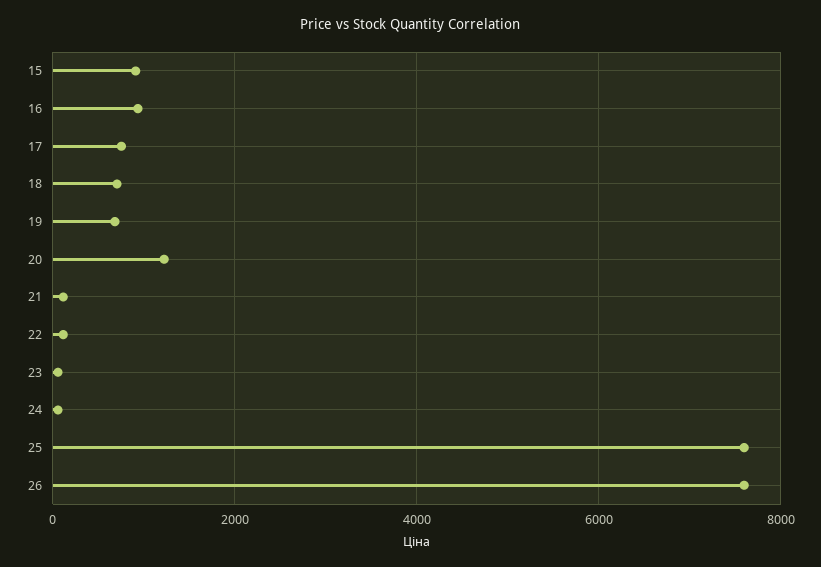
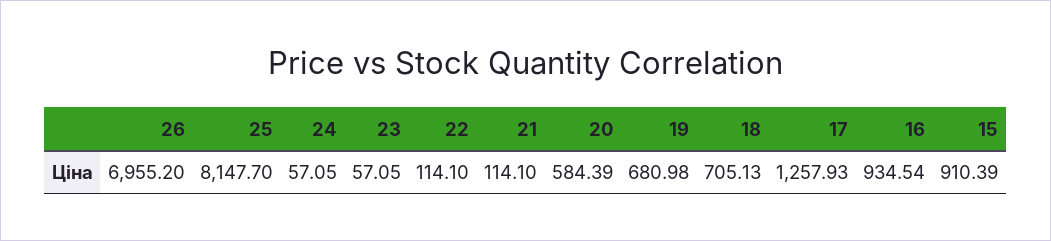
17: 800 -> 1257.93
20: 1200 -> 584.39
25: 7600 -> 8147.7
26: 7600 -> 6955.2

